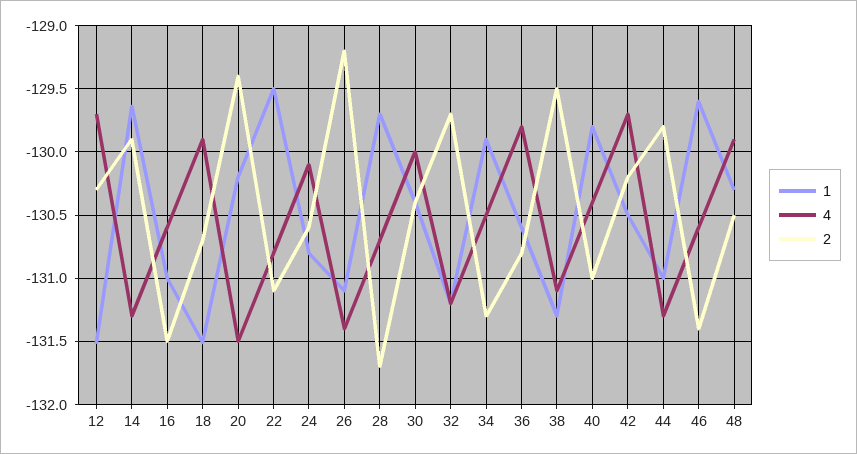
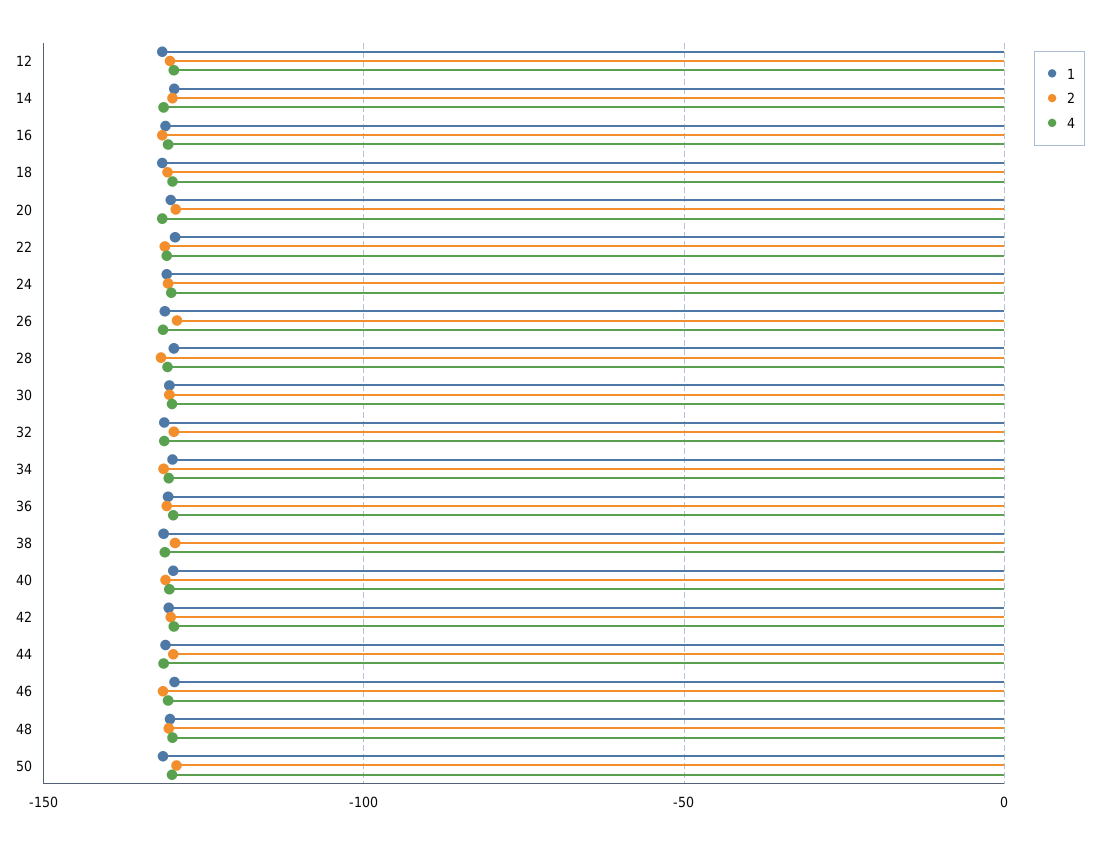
1, 50: none -> -130
2, 50: none -> -130
4, 50: none -> -130

